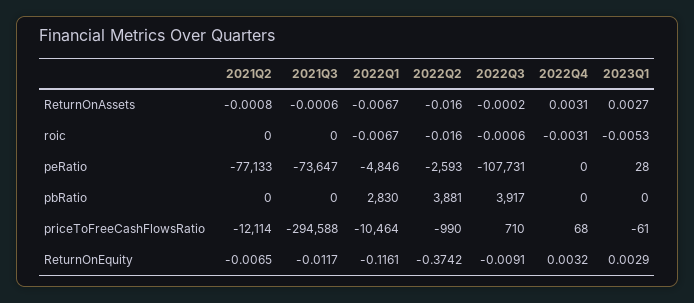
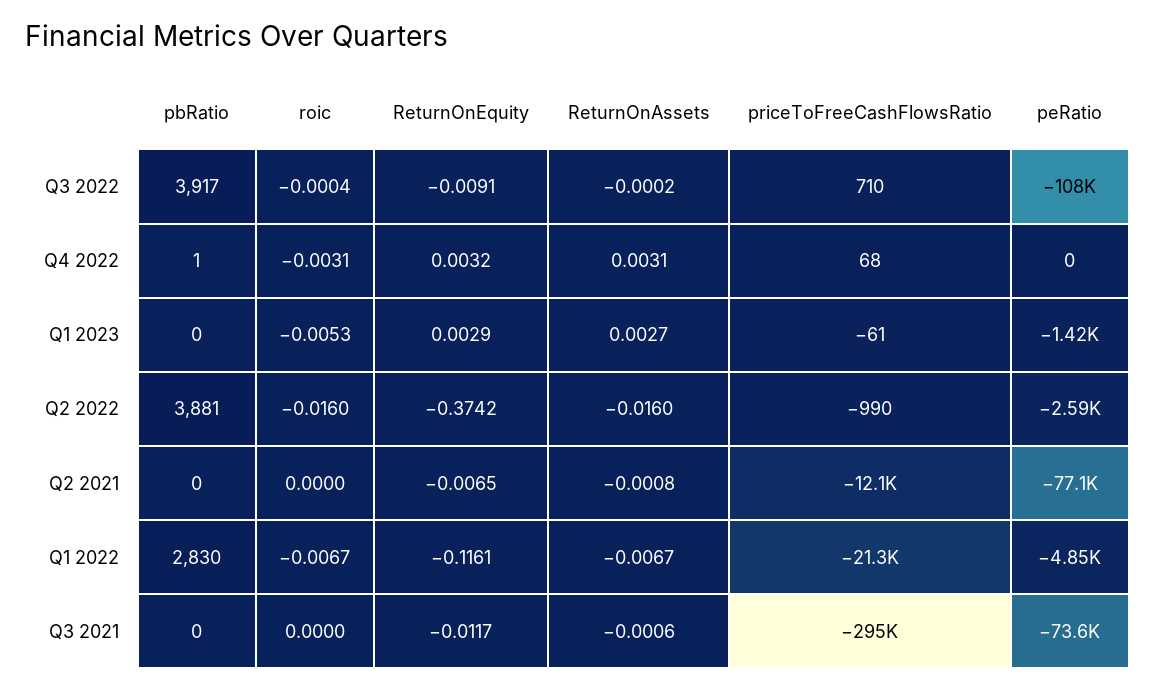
2022Q3, roic: -0.0006 -> -0.0004
2023Q1, peRatio: 28 -> -1420
2022Q4, pbRatio: 0 -> 1
2022Q1, priceToFreeCashFlowsRatio: -10464 -> -21300

